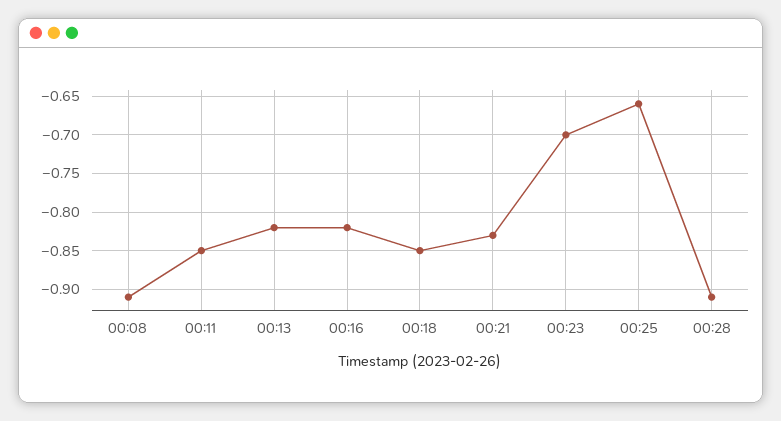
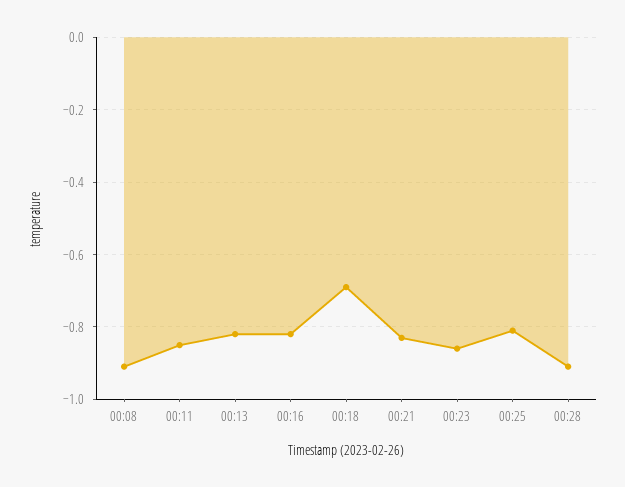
00:18: -0.85 -> -0.7
00:23: -0.7 -> -0.85
00:25: -0.66 -> -0.8

